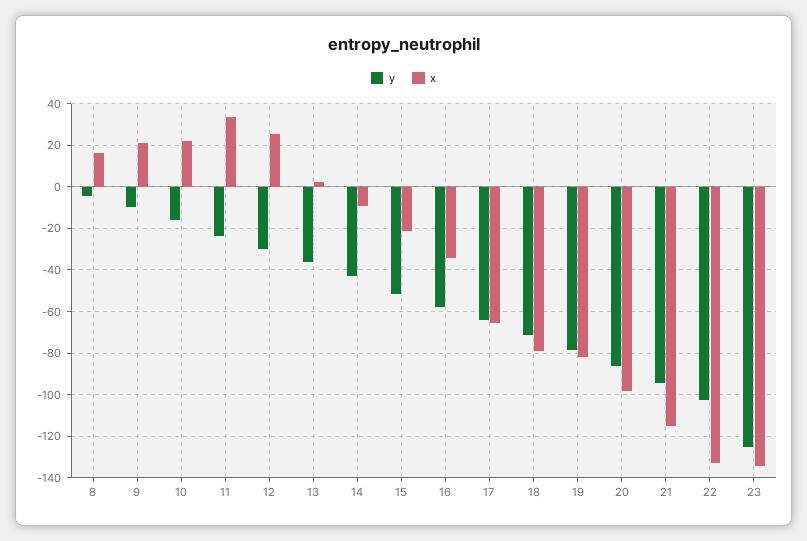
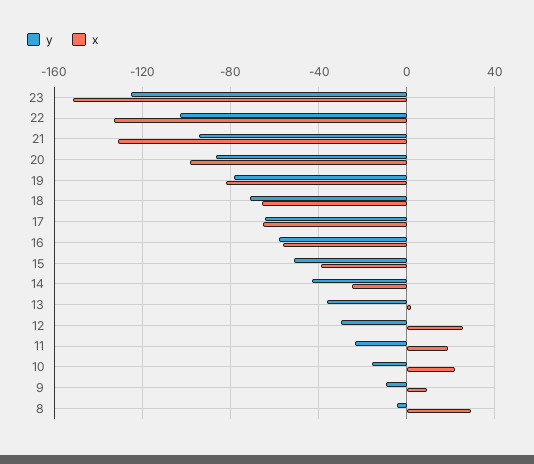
x, 8: 15 -> 30
x, 9: 20 -> 10
x, 11: 35 -> 20
x, 14: -10 -> -25
x, 15: -20 -> -40
x, 16: -35 -> -55
x, 18: -80 -> -65
x, 21: -115 -> -130
x, 23: -135 -> -150

